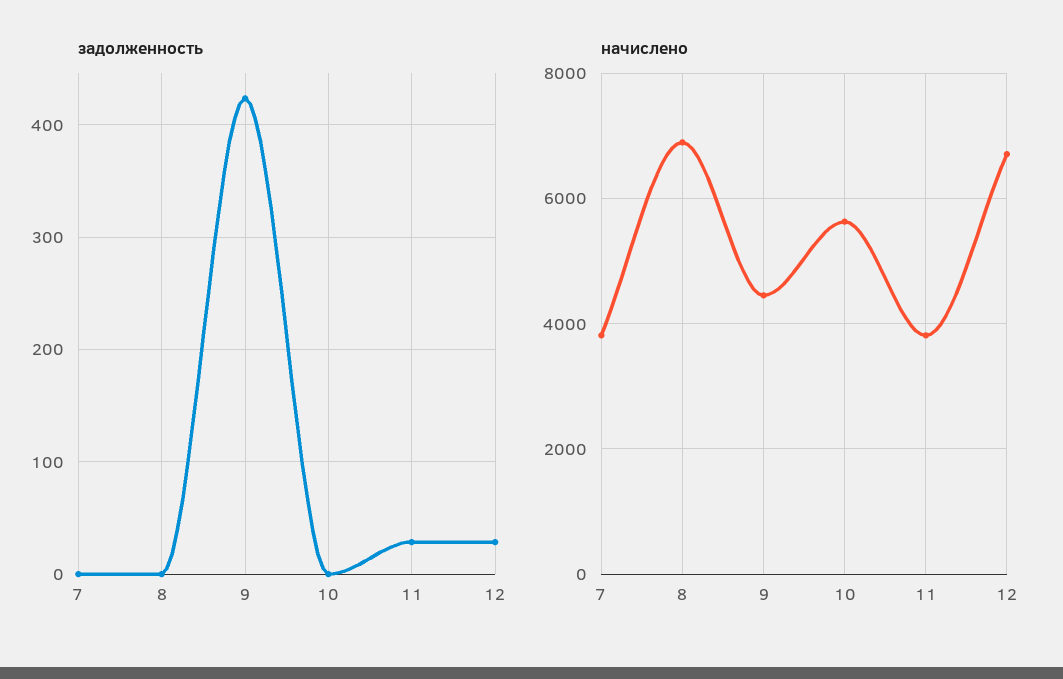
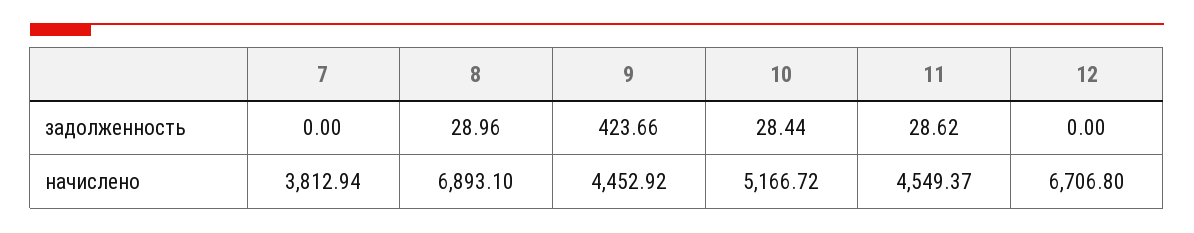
задолженность, 8: 0 -> 28.96
задолженность, 10: 0 -> 28.44
задолженность, 12: 30 -> 0
начислено, 10: 5600 -> 5166.72
начислено, 11: 3800 -> 4549.37

